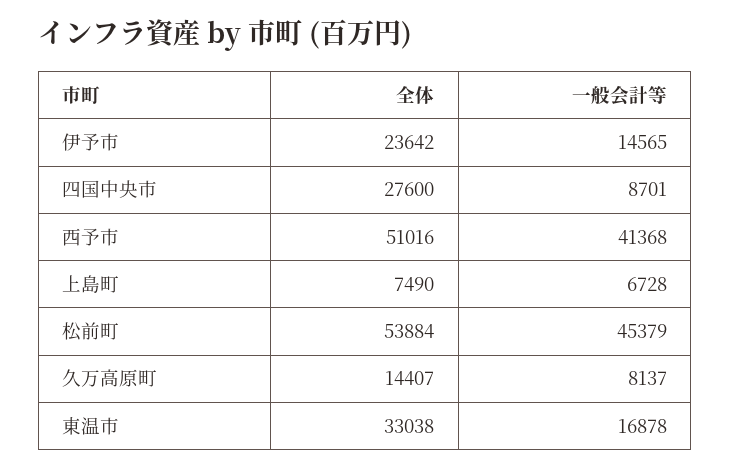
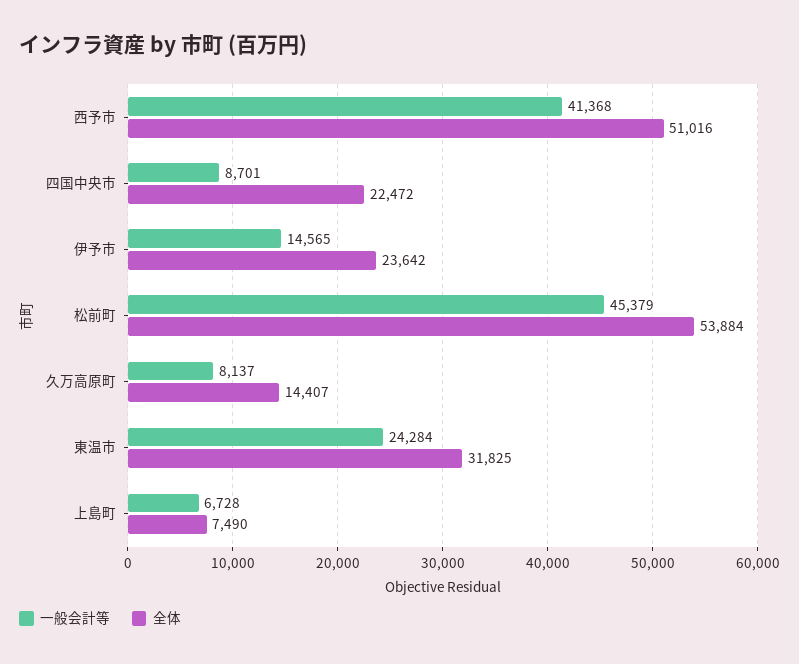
全体, 四国中央市: 27600 -> 22472
全体, 東温市: 33038 -> 31825
一般会計等, 東温市: 16878 -> 24284

